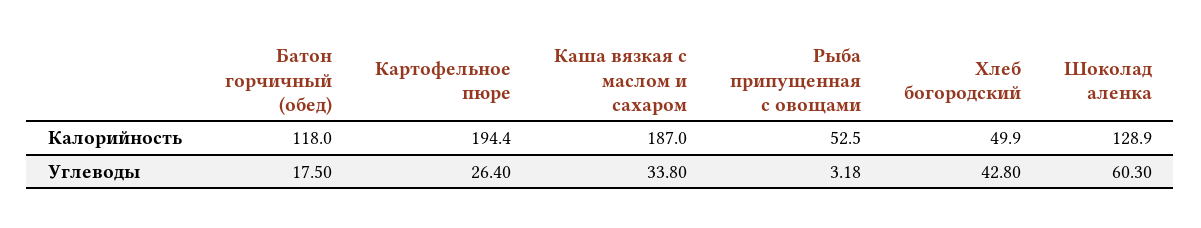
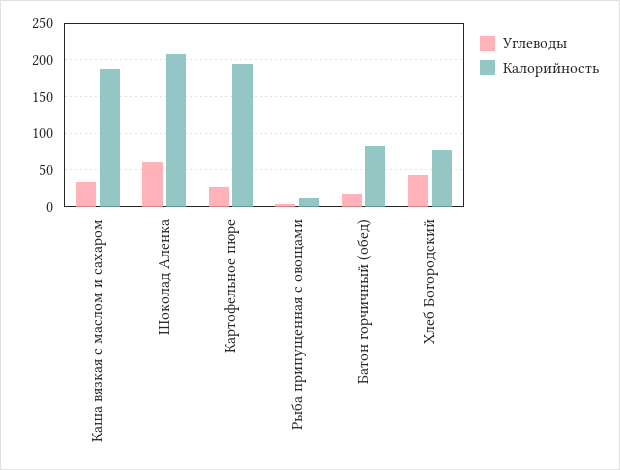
Калорийность, Батон горчичный (обед): 118 -> 80
Калорийность, Рыба припущенная с овощами: 52.5 -> 10
Калорийность, Хлеб богородский: 49.9 -> 80
Калорийность, Шоколад аленка: 128.9 -> 210

